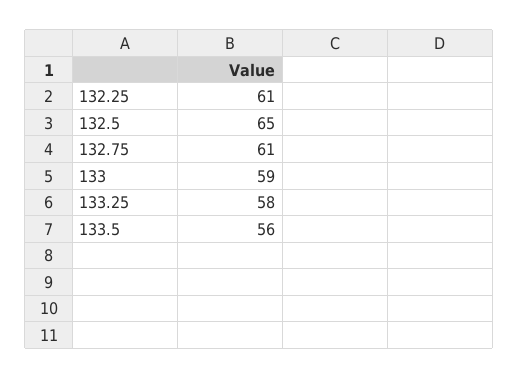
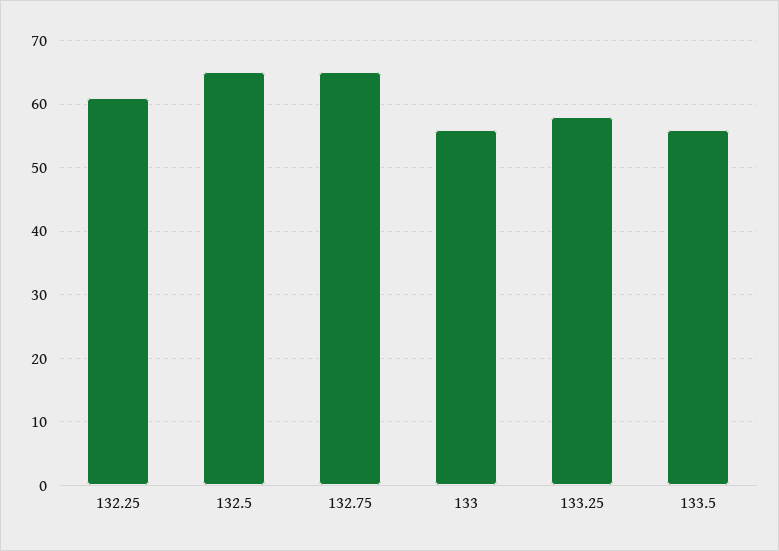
132.75: 61 -> 65
133: 59 -> 56

